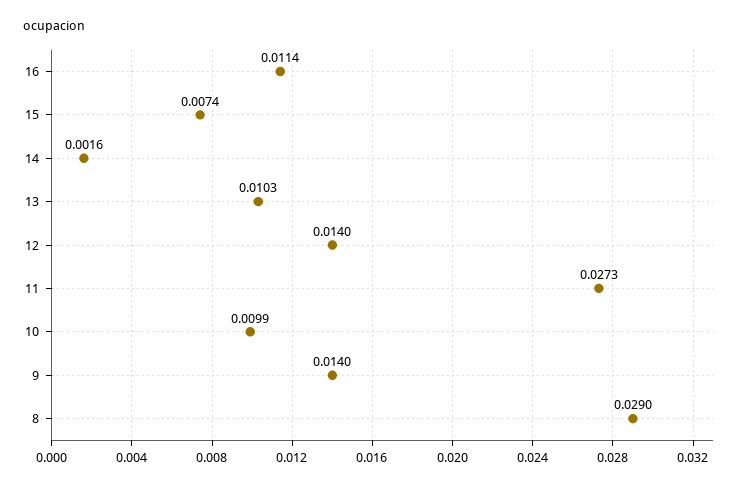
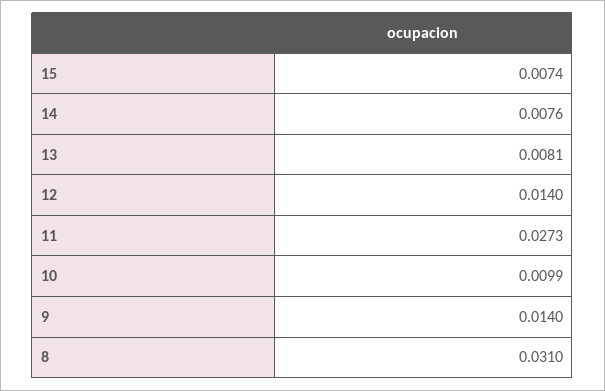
16: 0.0114 -> none
14: 0.0016 -> 0.0076
13: 0.0103 -> 0.0081
8: 0.029 -> 0.031

